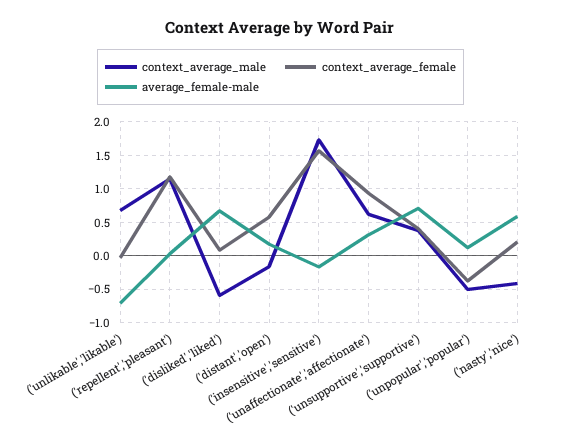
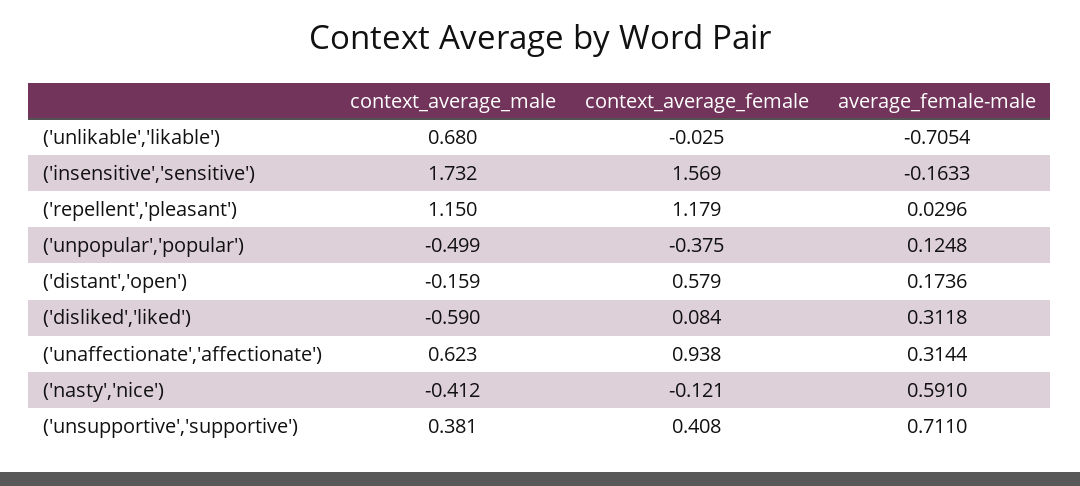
average_female-male, ('disliked','liked'): 0.7 -> 0.3118
context_average_female, ('nasty','nice'): 0.2 -> -0.121

